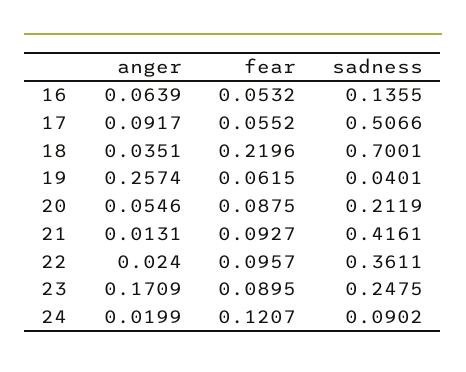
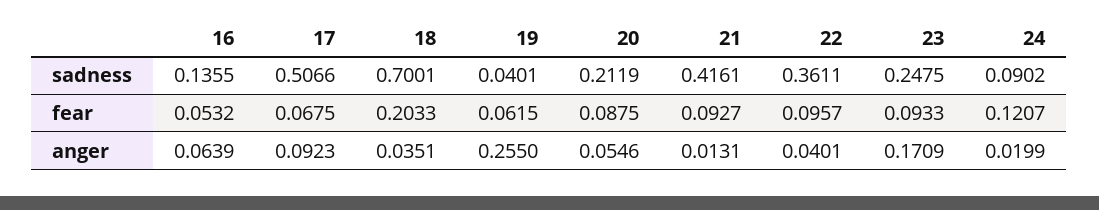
anger, 17: 0.0917 -> 0.0923
fear, 17: 0.0552 -> 0.0675
fear, 18: 0.2196 -> 0.2033
anger, 19: 0.2574 -> 0.255
anger, 22: 0.024 -> 0.0401
fear, 23: 0.0895 -> 0.0933

